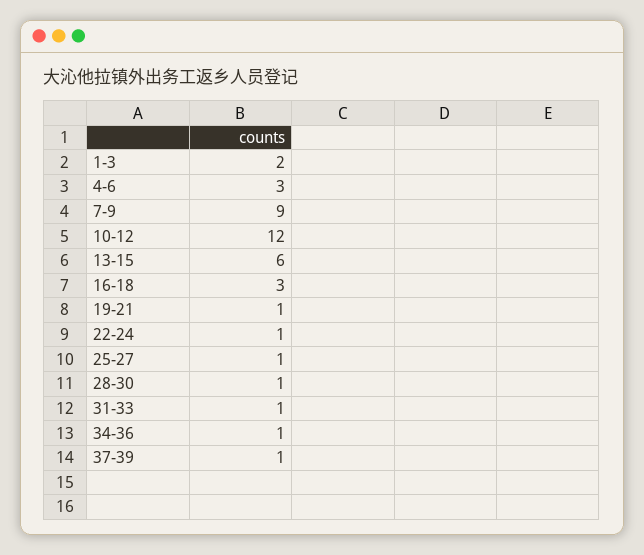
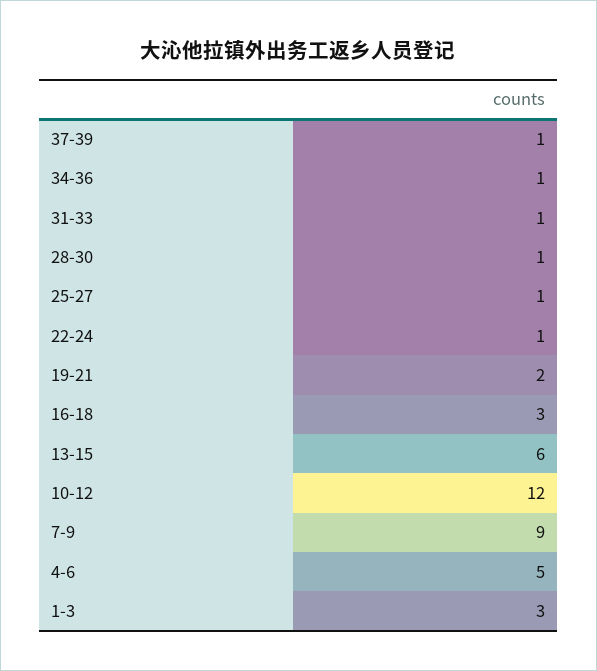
1-3: 2 -> 3
4-6: 3 -> 5
19-21: 1 -> 2

